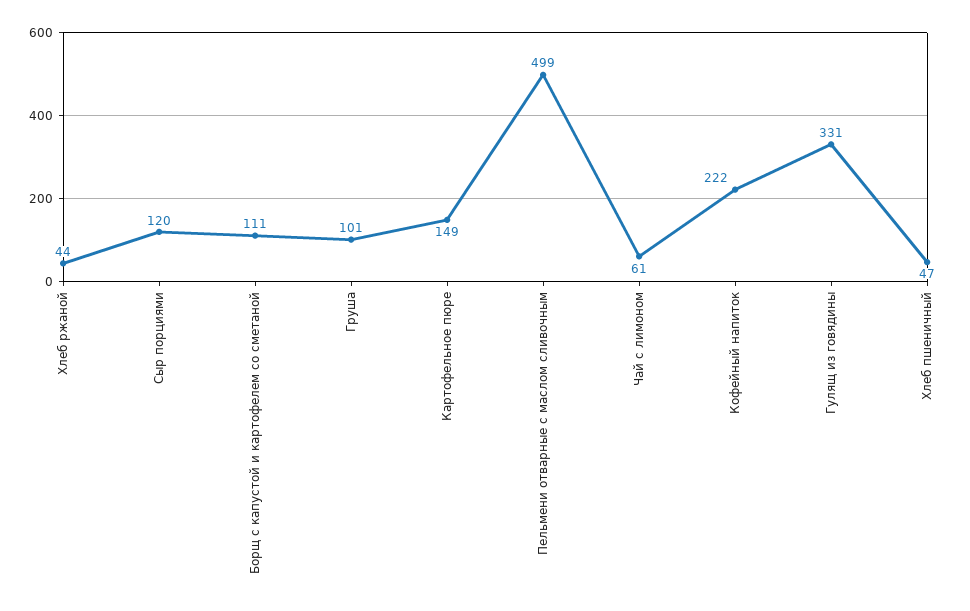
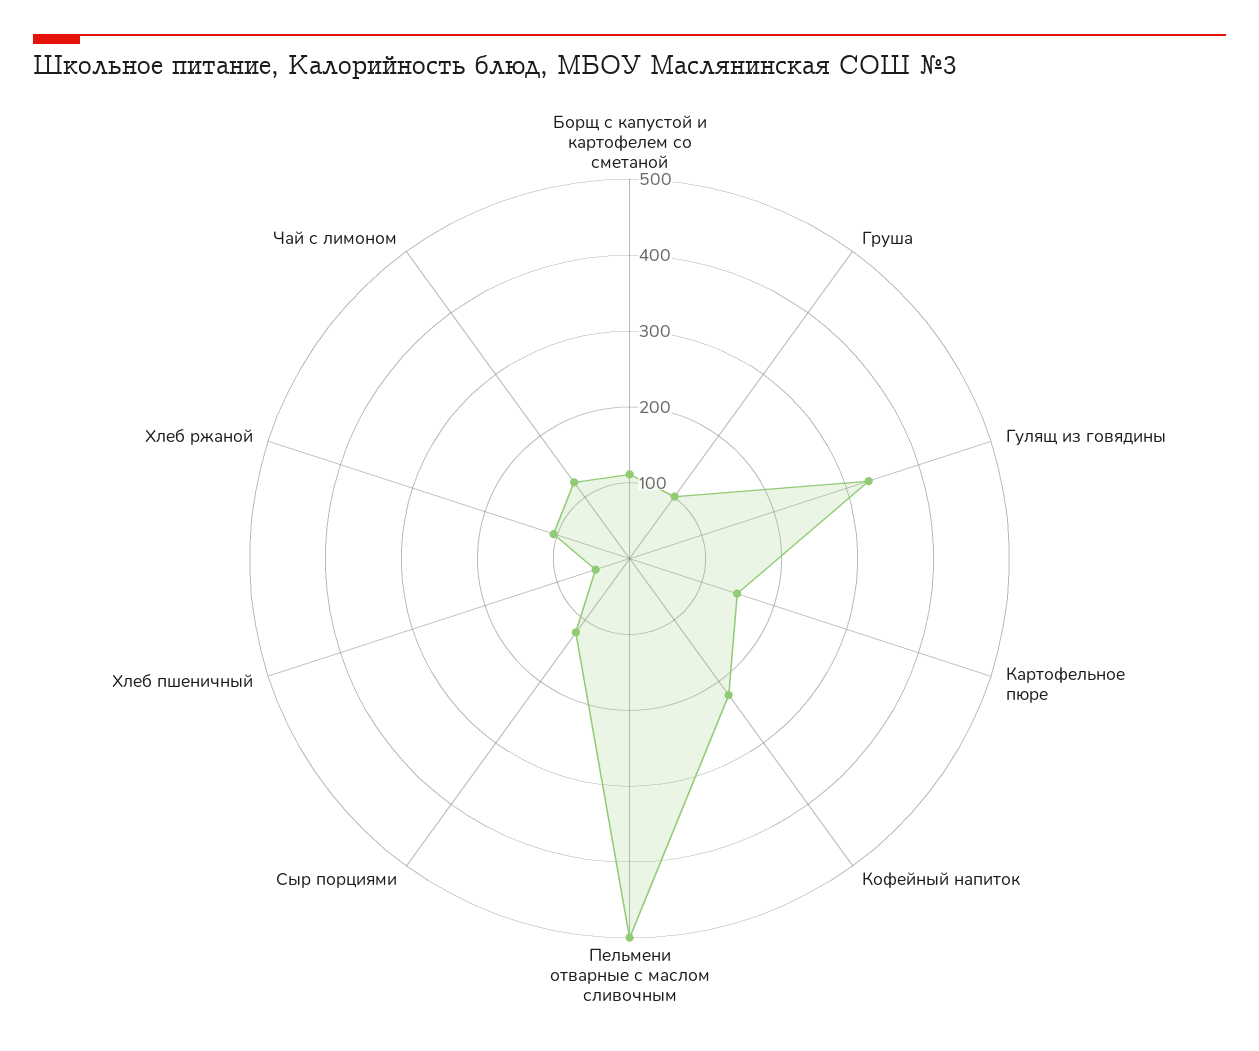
Хлеб ржаной: 44 -> 100
Чай с лимоном: 61 -> 120

